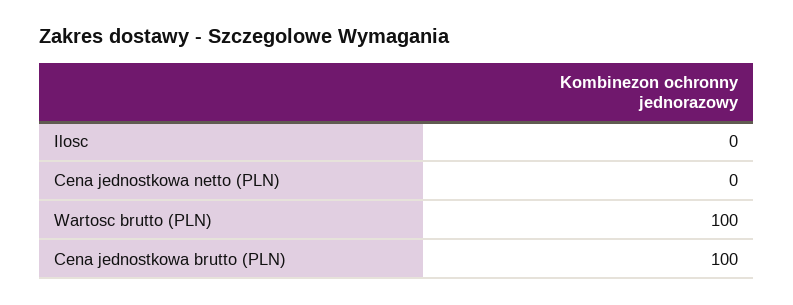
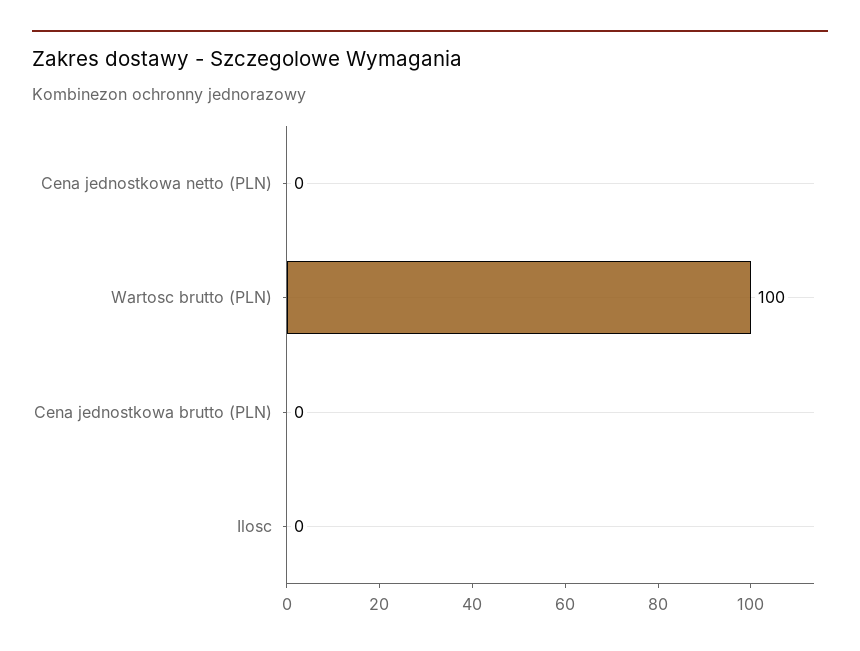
Cena jednostkowa brutto (PLN): 100 -> 0

